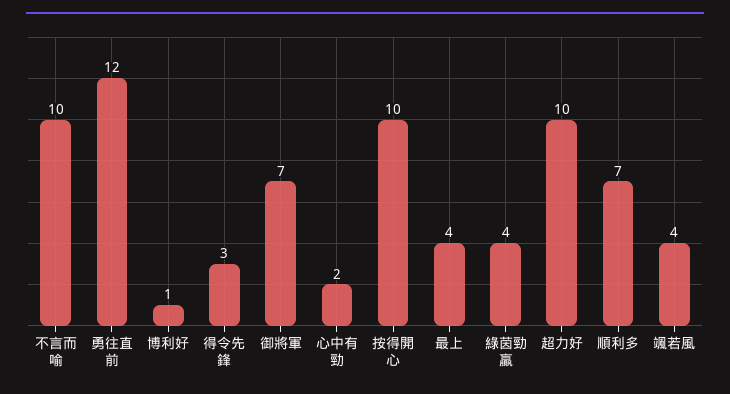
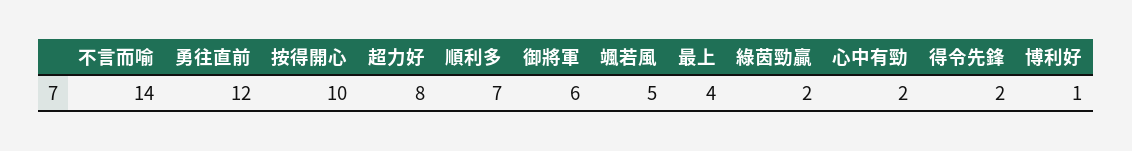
不言而喻: 10 -> 14
得令先鋒: 3 -> 2
御將軍: 7 -> 6
綠茵勁贏: 4 -> 2
超力好: 10 -> 8
颯若風: 4 -> 5

